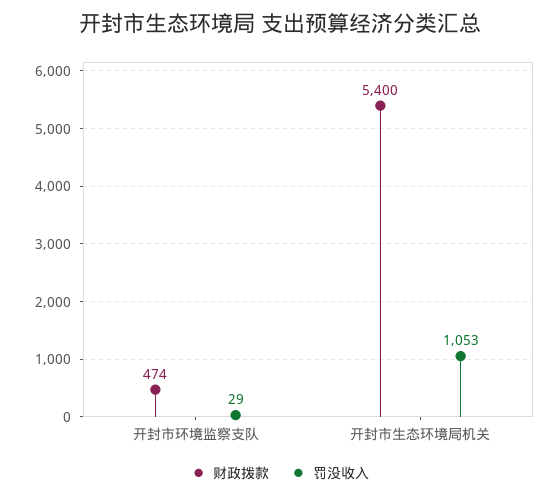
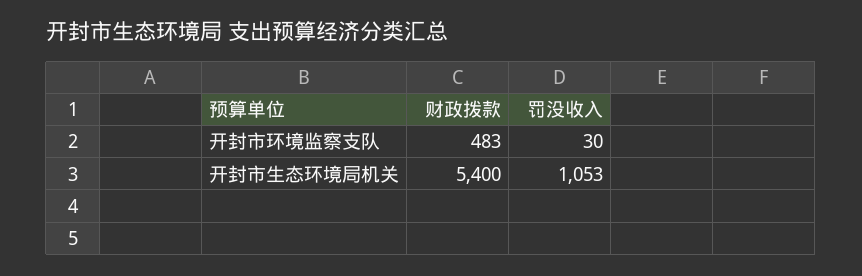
财政拨款, 开封市环境监察支队: 474 -> 483
罚没收入, 开封市环境监察支队: 29 -> 30

